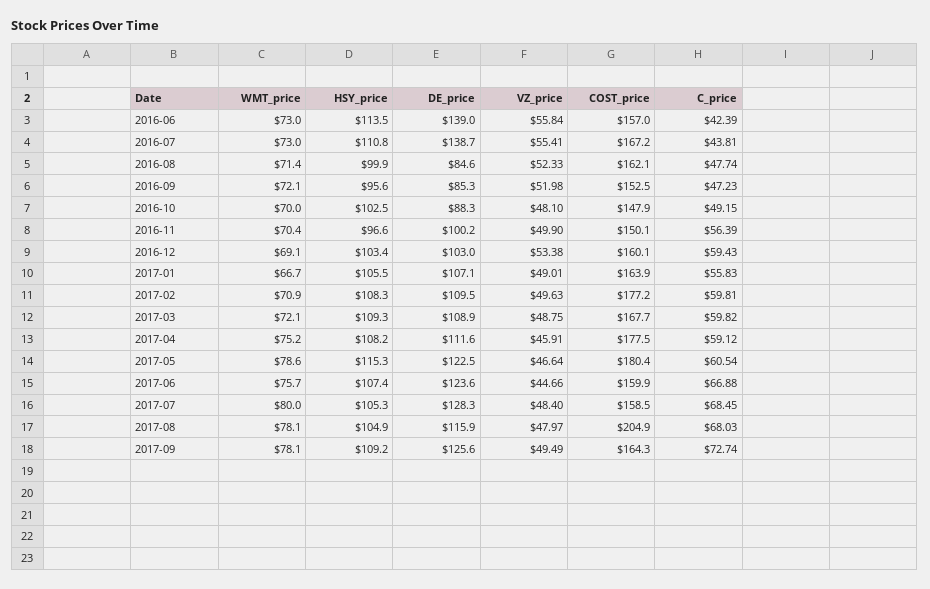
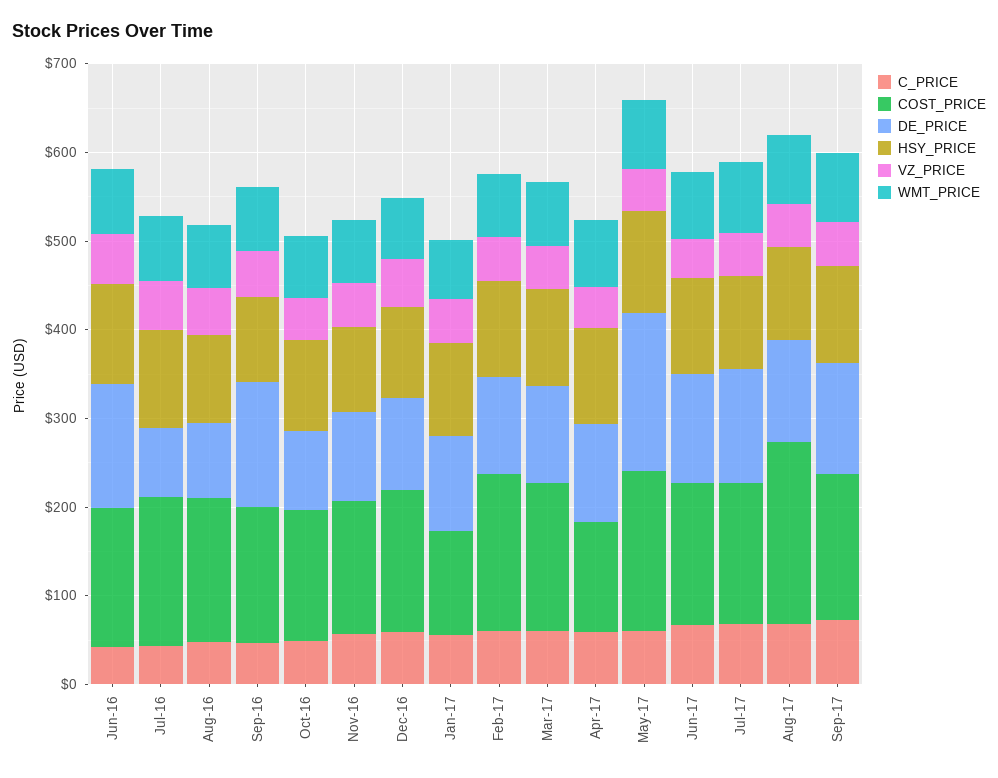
DE_price, 2016-07: 138.7 -> 80
DE_price, 2016-09: 85.3 -> 140
COST_price, 2017-01: 163.9 -> 120
COST_price, 2017-04: 177.5 -> 120
DE_price, 2017-05: 122.5 -> 180

